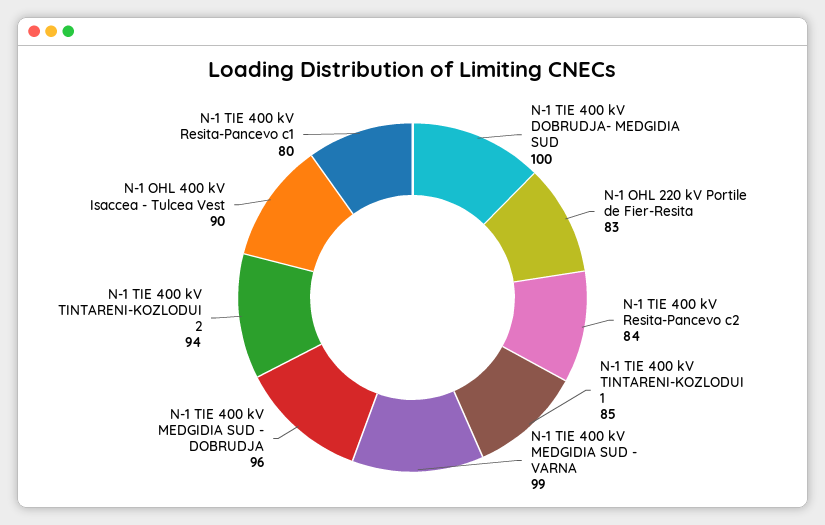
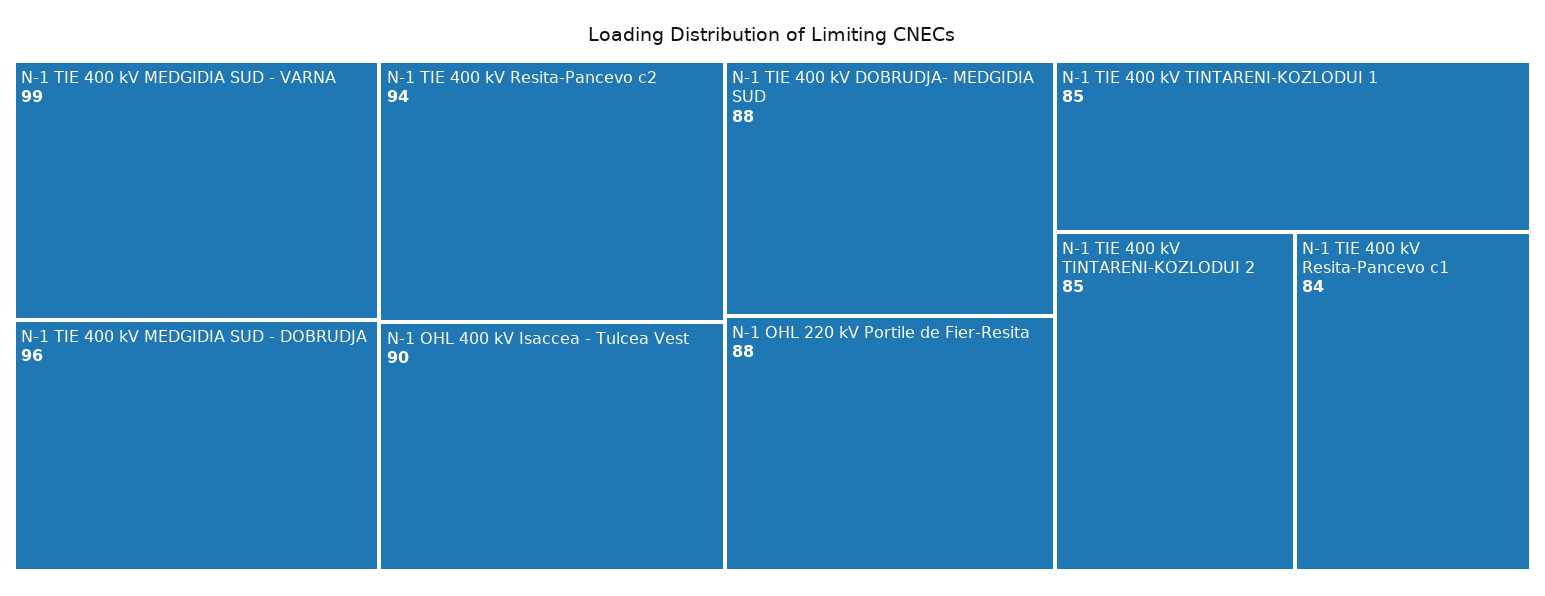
N-1 TIE 400 kV DOBRUDJA- MEDGIDIA SUD: 100 -> 88
N-1 OHL 220 kV Portile de Fier-Resita: 83 -> 88
N-1 TIE 400 kV Resita-Pancevo c2: 84 -> 94
N-1 TIE 400 kV TINTARENI-KOZLODUI 2: 94 -> 85
N-1 TIE 400 kV Resita-Pancevo c1: 80 -> 84

